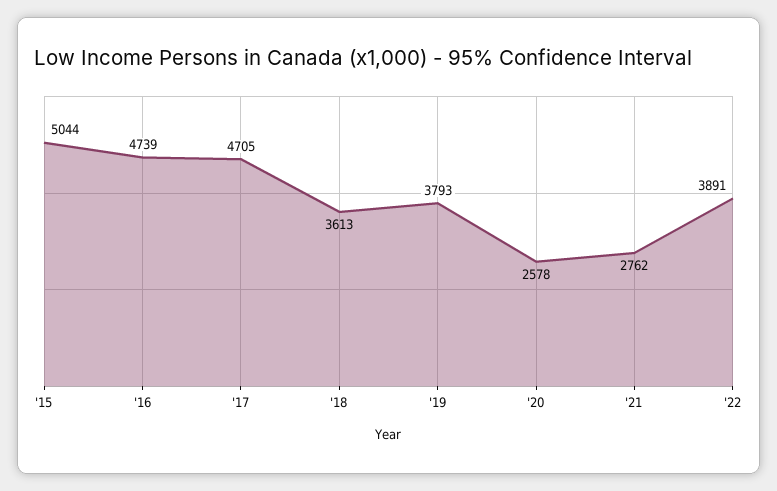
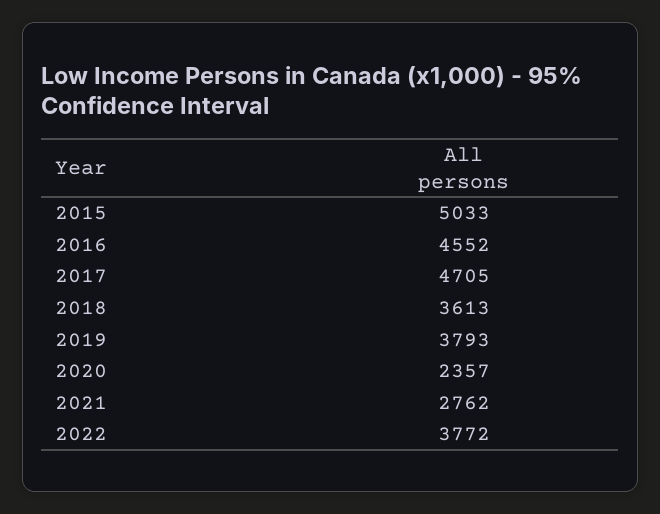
'15: 5044 -> 5033
'16: 4739 -> 4552
'20: 2578 -> 2357
'22: 3891 -> 3772

